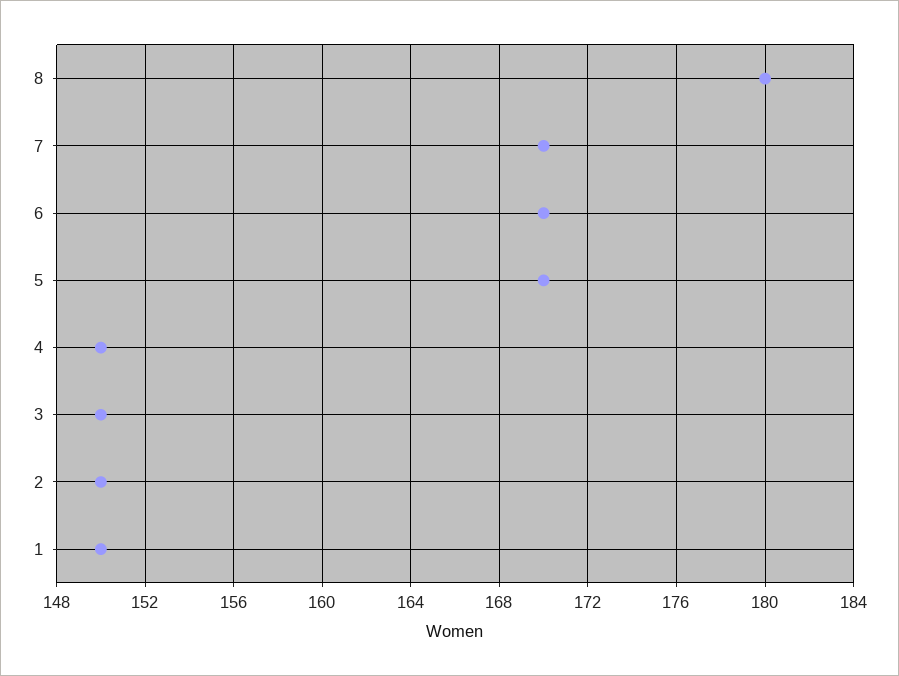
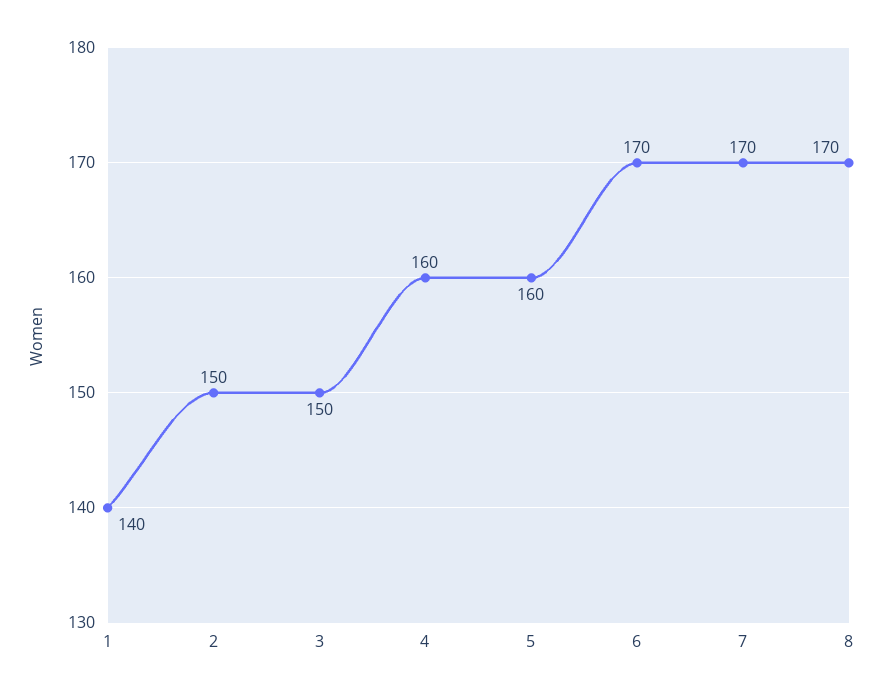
8: 180 -> 170
5: 170 -> 160
4: 150 -> 160
1: 150 -> 140

